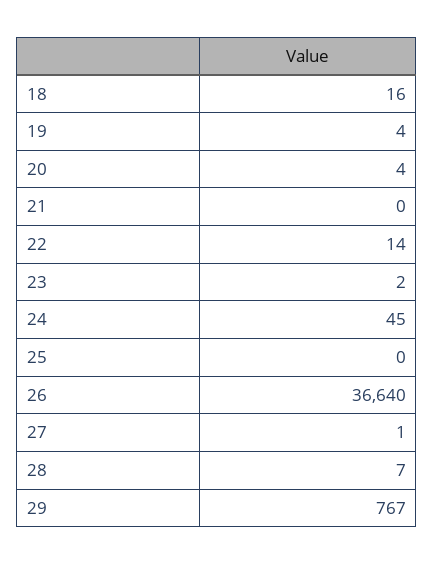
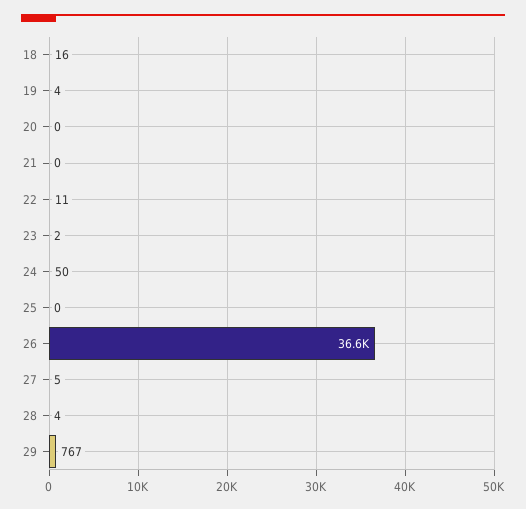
20: 4 -> 0
22: 14 -> 11
24: 45 -> 50
27: 1 -> 5
28: 7 -> 4

